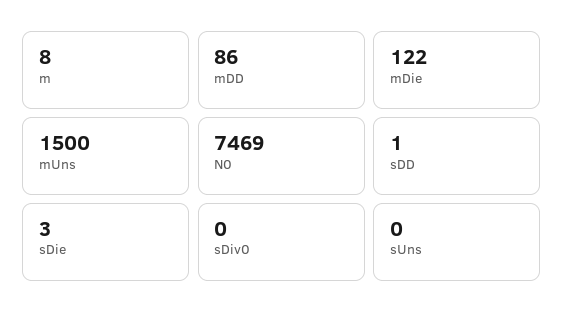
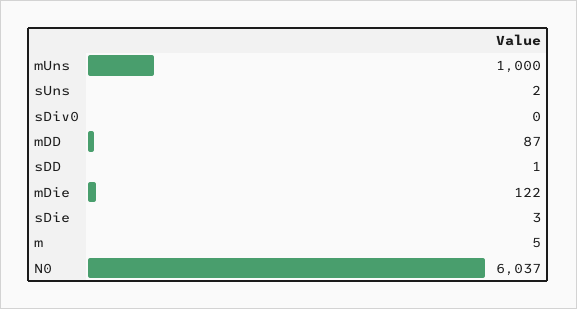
m: 8 -> 5
mDD: 86 -> 87
mUns: 1500 -> 1000
N0: 7469 -> 6037
sUns: 0 -> 2

